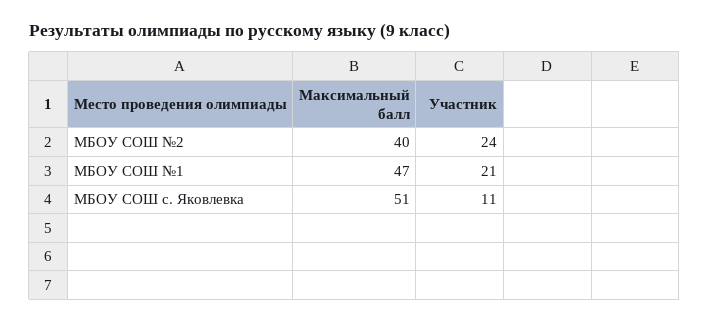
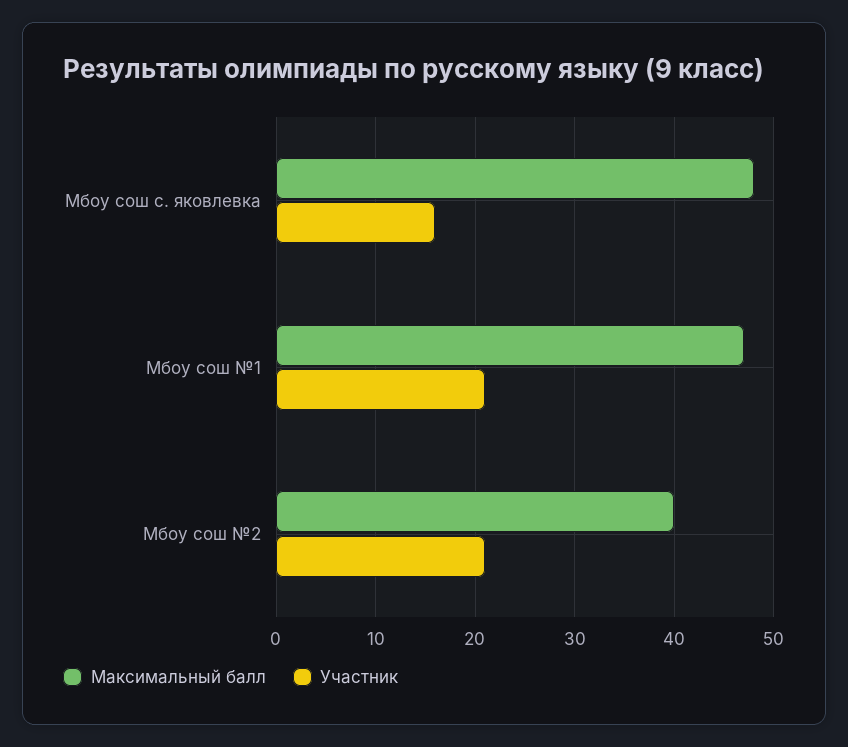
Участник, МБОУ СОШ №2: 24 -> 21
Максимальный балл, МБОУ СОШ с. Яковлевка: 51 -> 48
Участник, МБОУ СОШ с. Яковлевка: 11 -> 16

